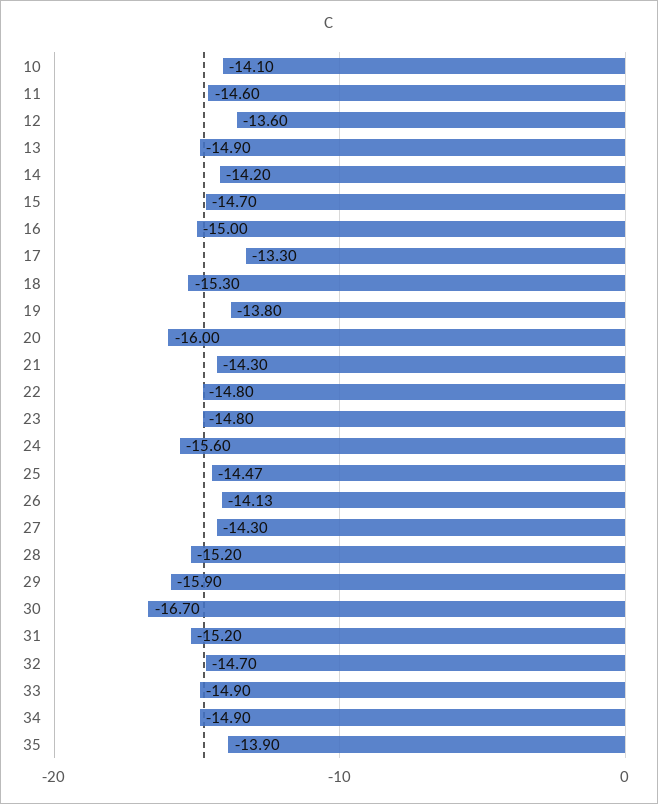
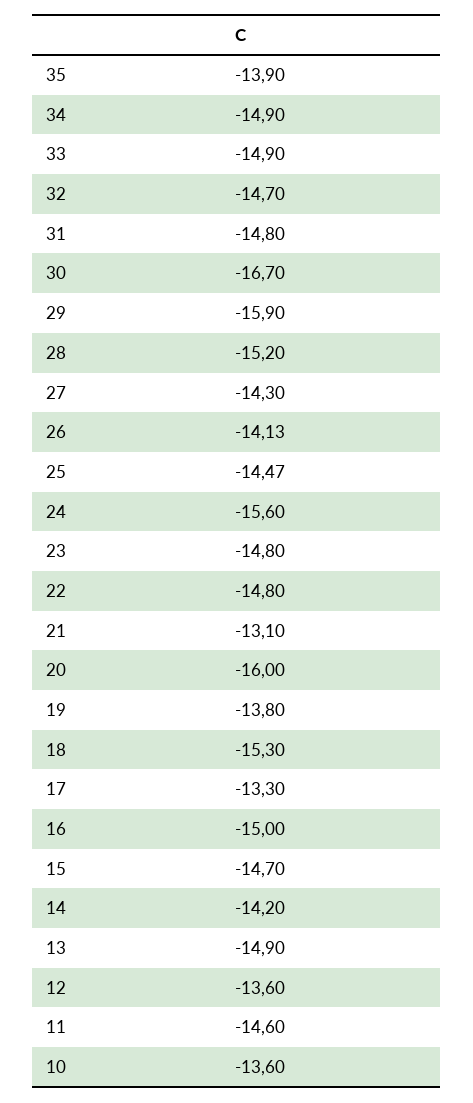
10: -14.1 -> -13.6
21: -14.3 -> -13.1
31: -15.2 -> -14.8

